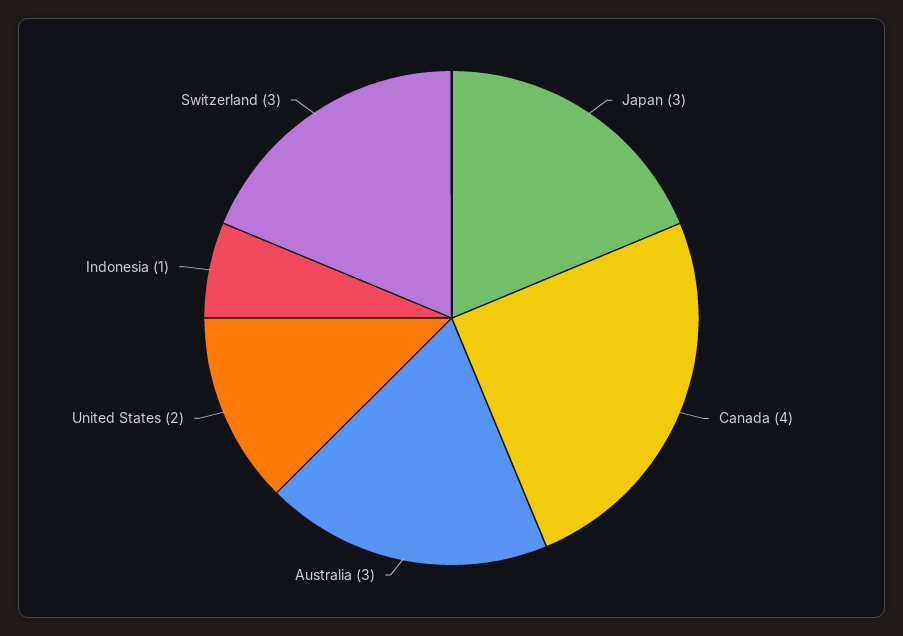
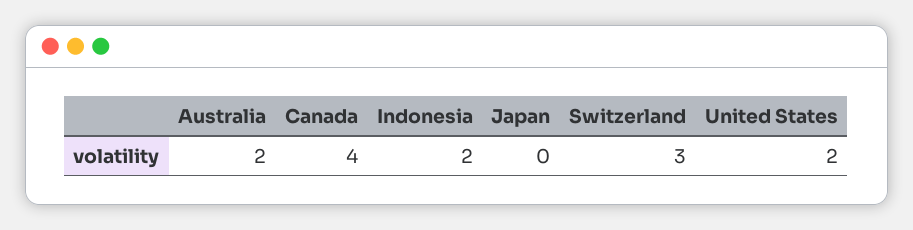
Japan: 3 -> 0
Australia: 3 -> 2
Indonesia: 1 -> 2

